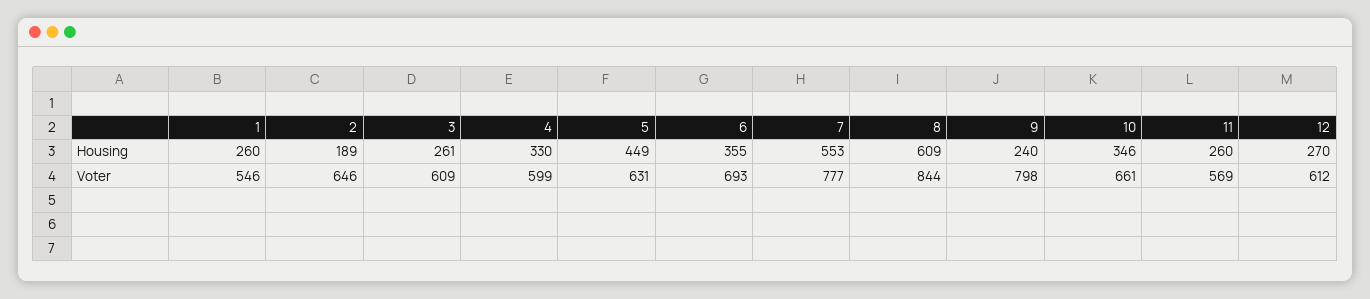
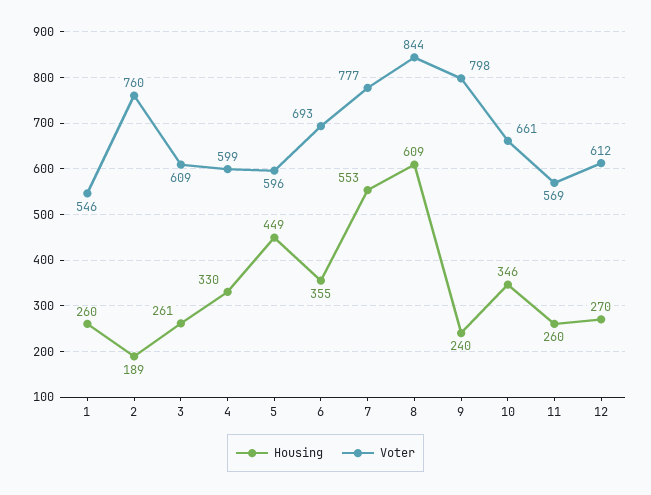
Voter, 2: 646 -> 760
Voter, 5: 631 -> 596

